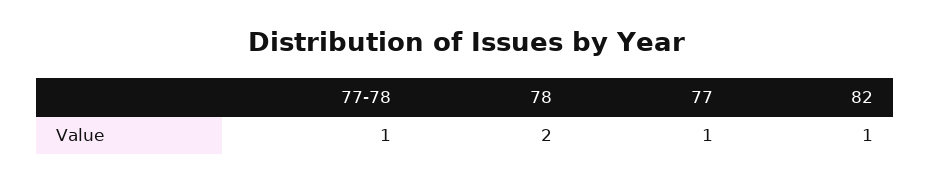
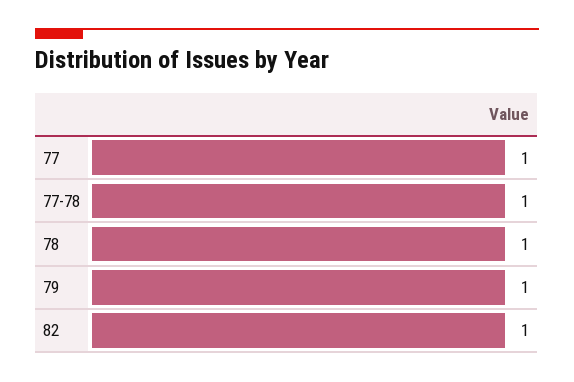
78: 2 -> 1
79: none -> 1

